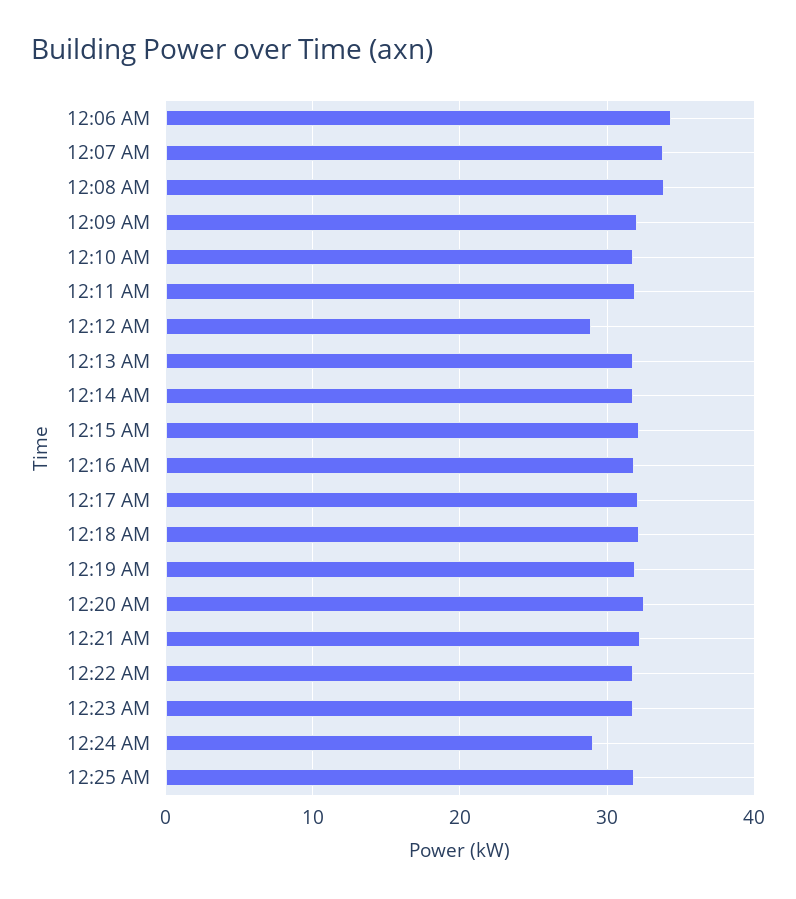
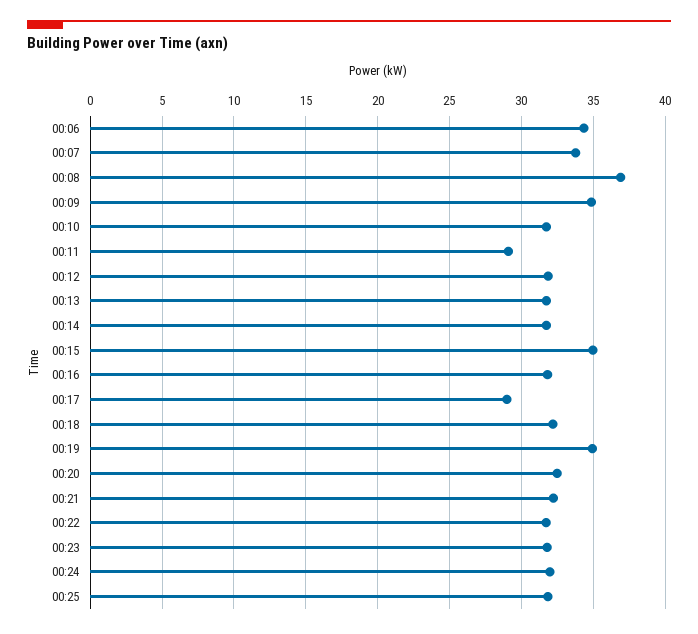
12:08 AM: 34 -> 37
12:09 AM: 32 -> 35
12:11 AM: 32 -> 29
12:12 AM: 29 -> 32
12:15 AM: 32 -> 35
12:17 AM: 32 -> 29
12:19 AM: 32 -> 35
12:24 AM: 29 -> 32

